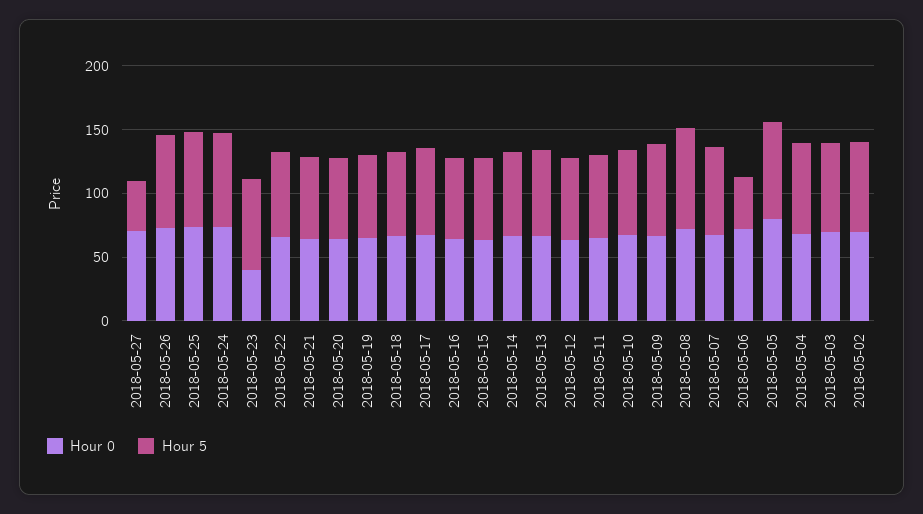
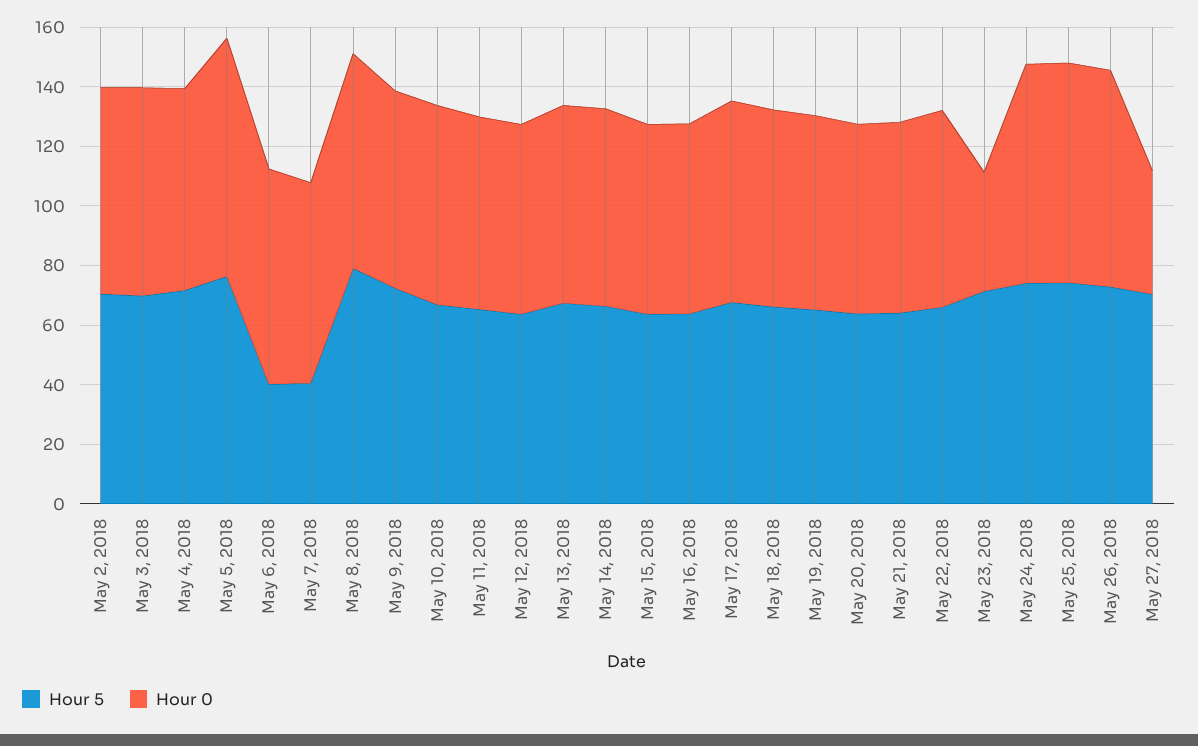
Hour 0, 2018-05-27: 70 -> 40
Hour 5, 2018-05-27: 40 -> 70
Hour 5, 2018-05-07: 70 -> 40

